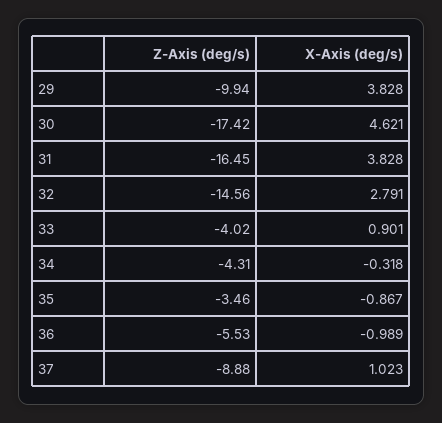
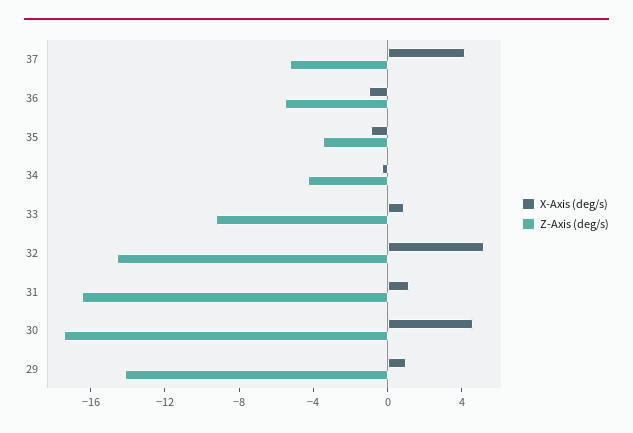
Z-Axis (deg/s), 29: -9.94 -> -14
X-Axis (deg/s), 29: 3.828 -> 1
X-Axis (deg/s), 31: 3.828 -> 1
X-Axis (deg/s), 32: 2.791 -> 5
Z-Axis (deg/s), 33: -4.02 -> -9
Z-Axis (deg/s), 37: -8.88 -> -5
X-Axis (deg/s), 37: 1.023 -> 4

